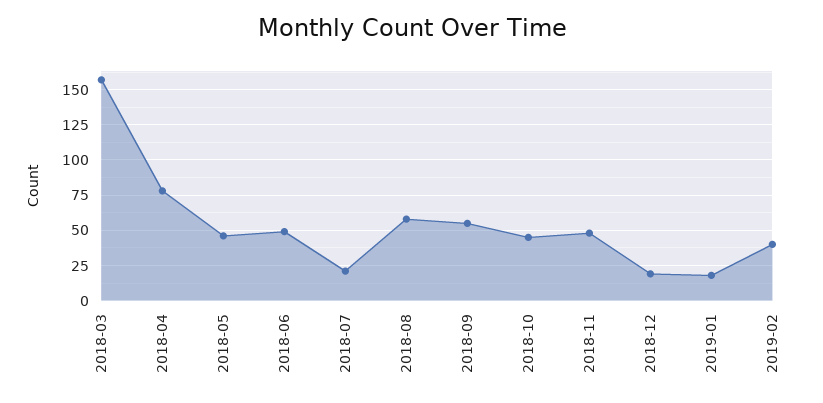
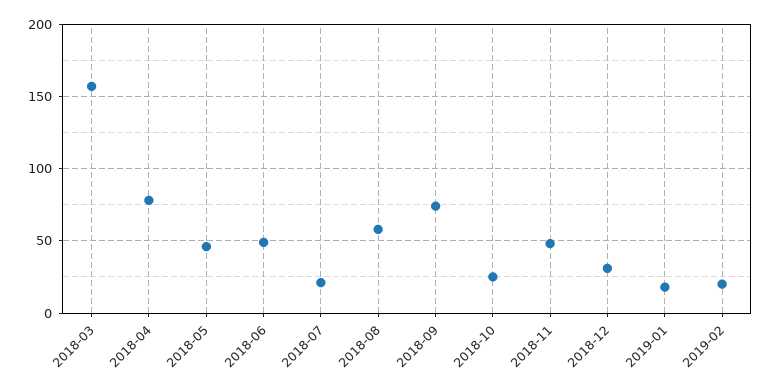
2018-09: 55 -> 75
2018-10: 45 -> 25
2018-12: 20 -> 30
2019-02: 40 -> 20

